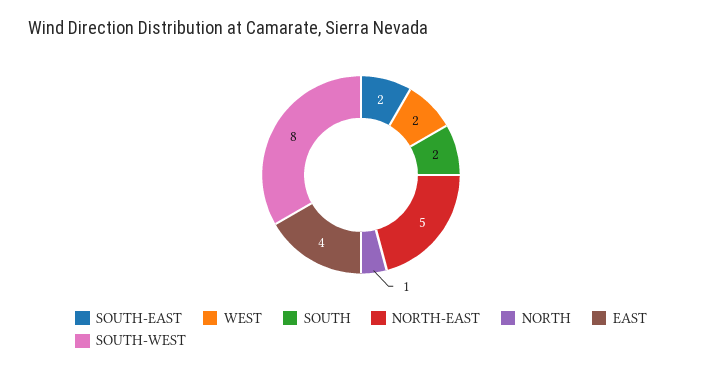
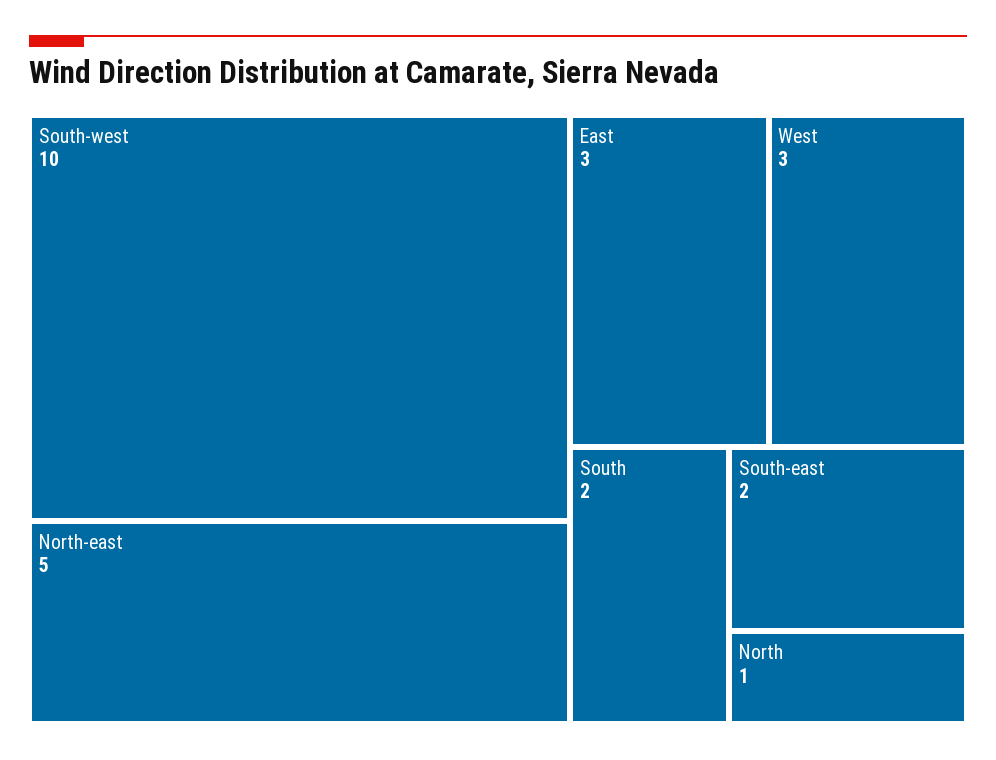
WEST: 2 -> 3
EAST: 4 -> 3
SOUTH-WEST: 8 -> 10

